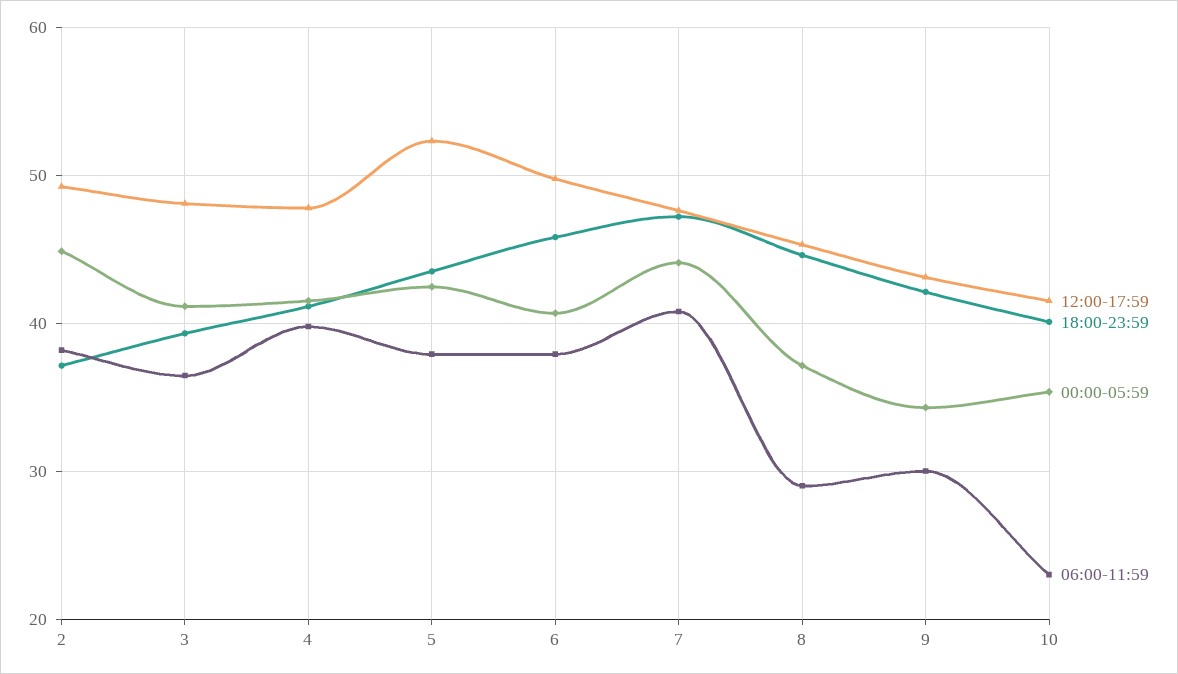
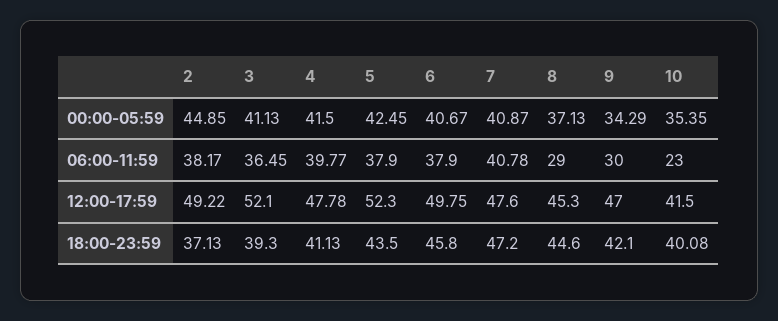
12:00-17:59, 3: 48 -> 52.1
00:00-05:59, 7: 44 -> 40.87
12:00-17:59, 9: 43 -> 47

